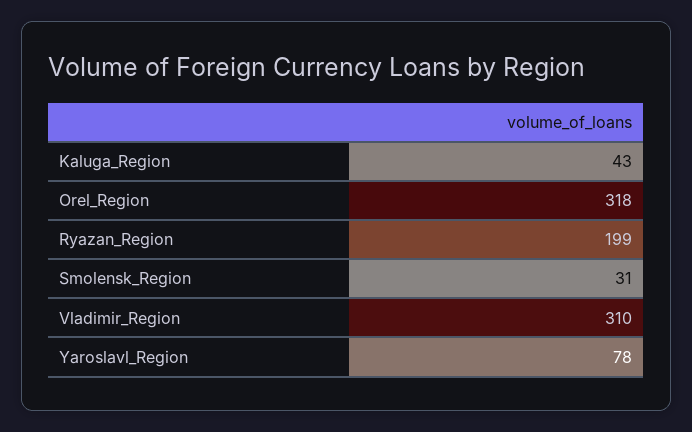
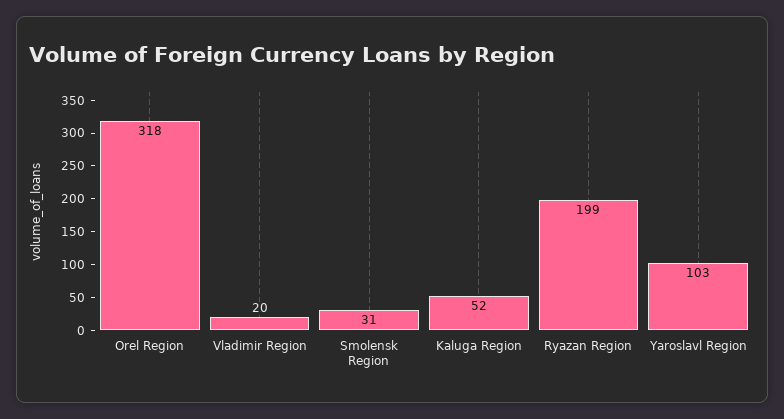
Kaluga_Region: 43 -> 52
Vladimir_Region: 310 -> 20
Yaroslavl_Region: 78 -> 103

